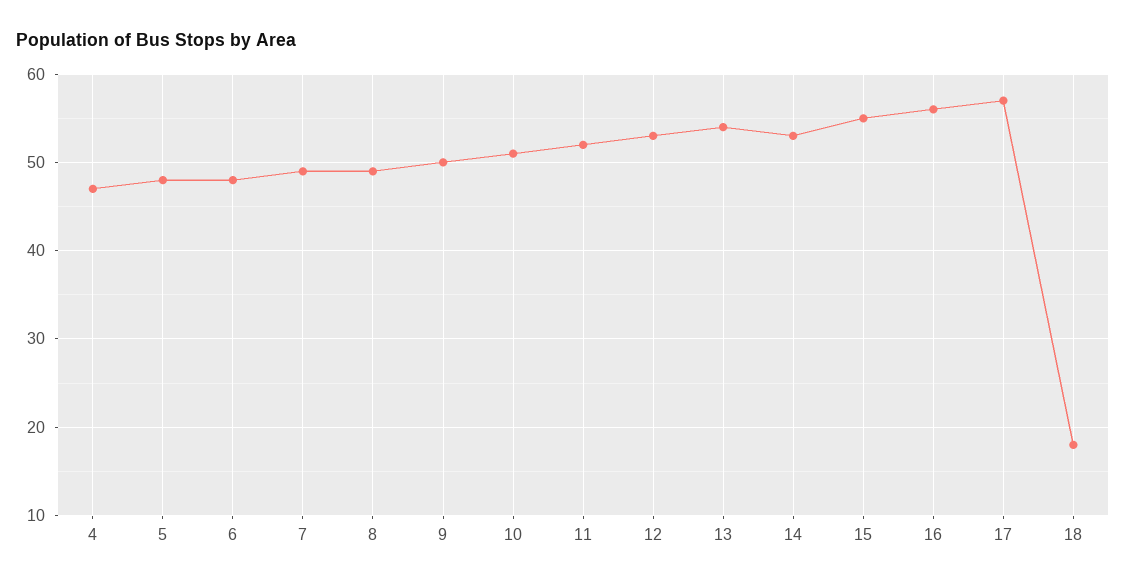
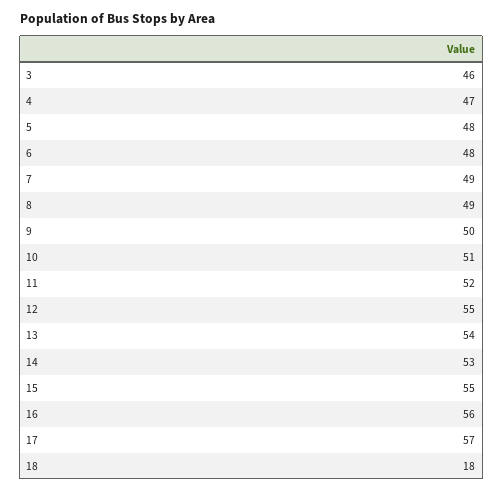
12: 53 -> 55
3: none -> 46

